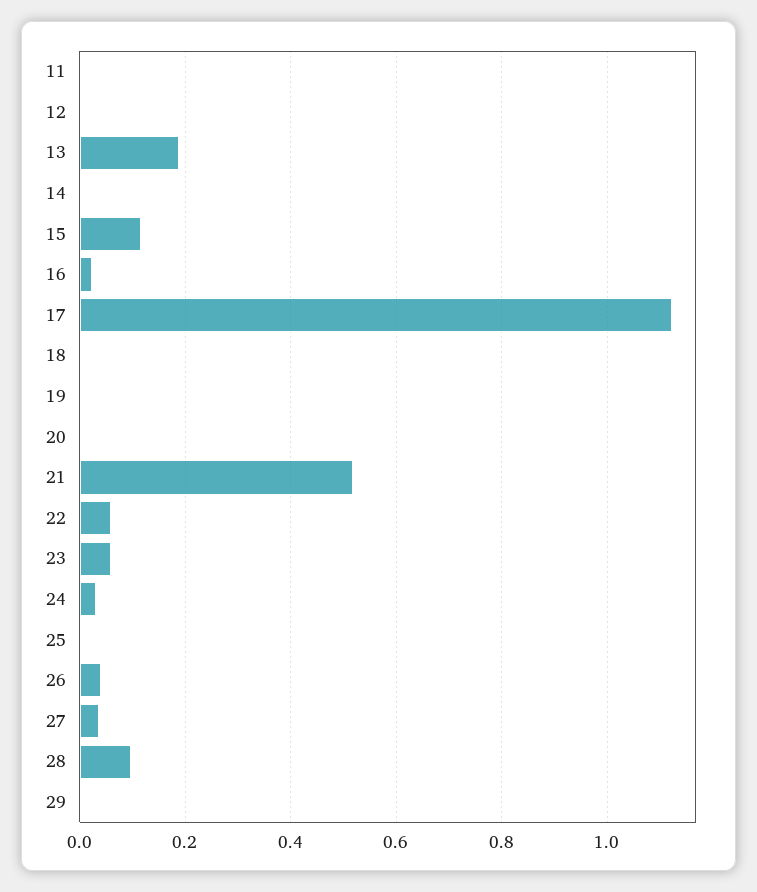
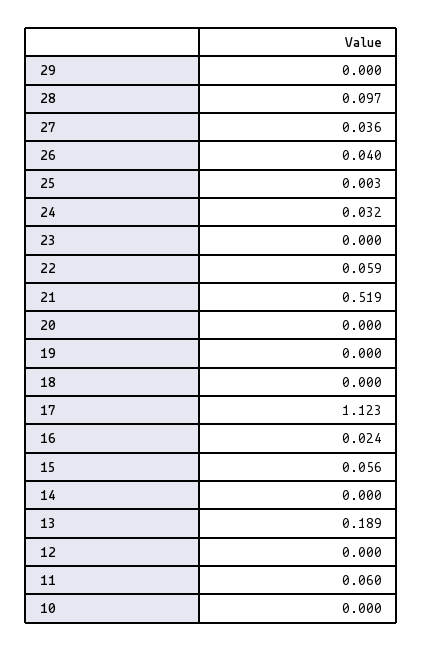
11: 0 -> 0.06
15: 0.12 -> 0.056
23: 0.06 -> 0
10: none -> 0

